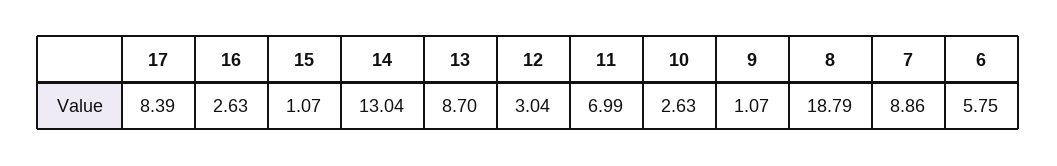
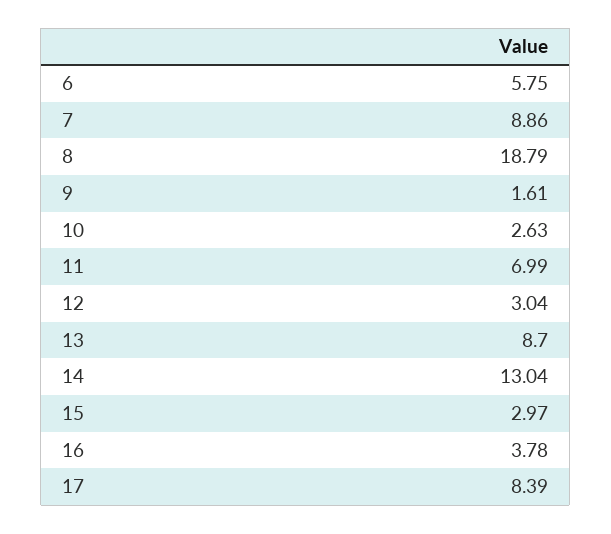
16: 2.63 -> 3.78
15: 1.07 -> 2.97
9: 1.07 -> 1.61

